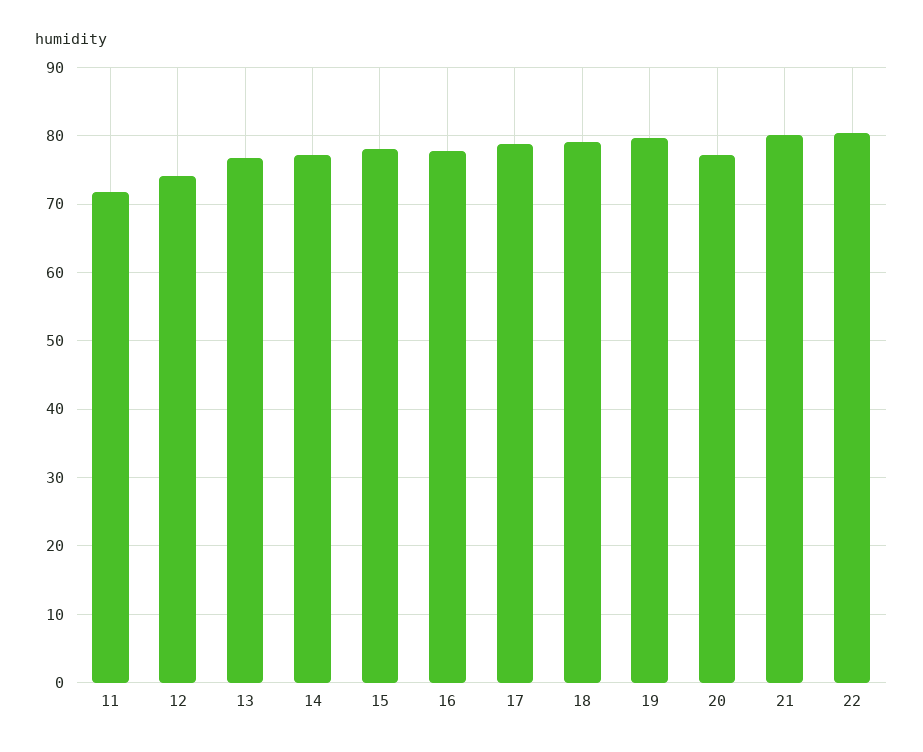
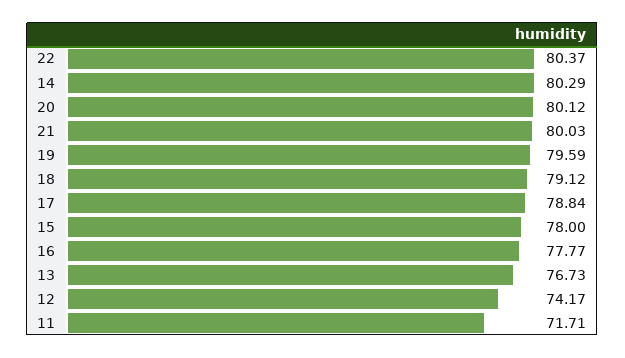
14: 77 -> 80.29
20: 77 -> 80.12

